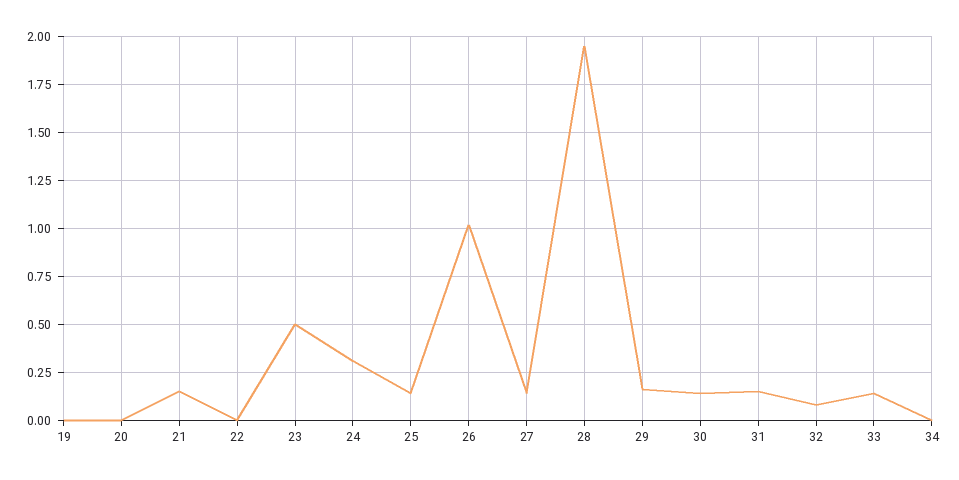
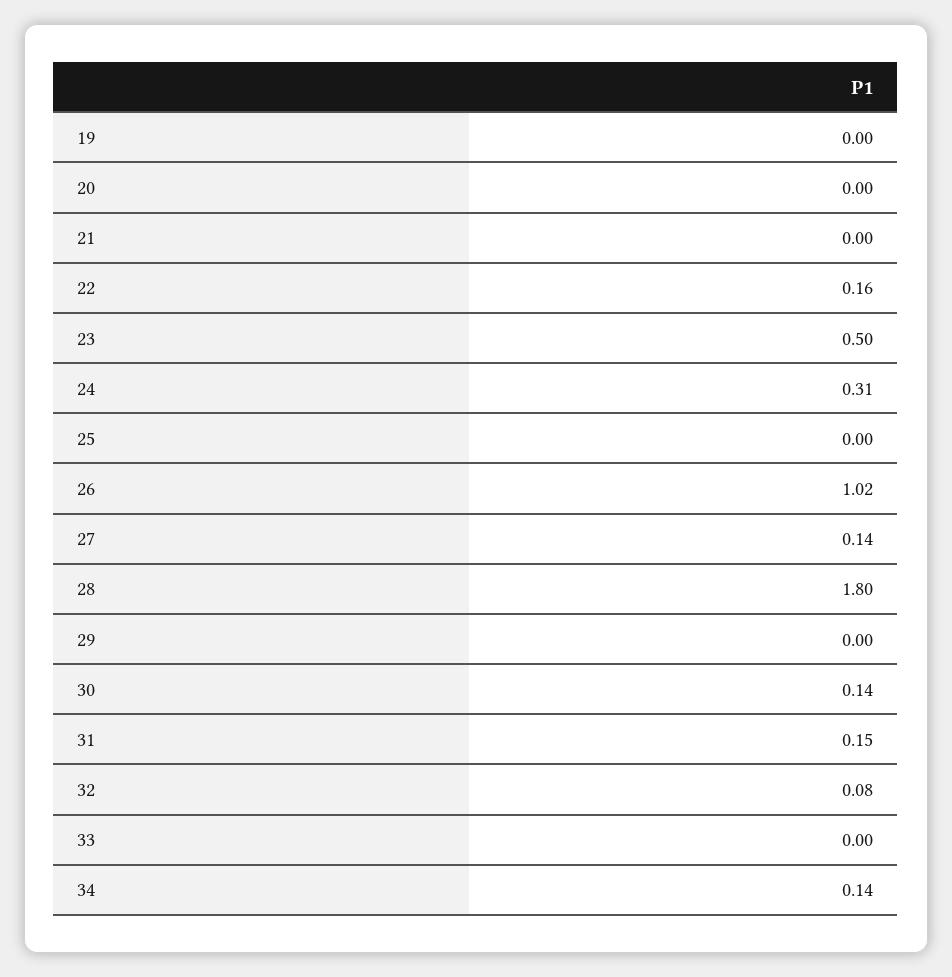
21: 0.15 -> 0
22: 0 -> 0.16
25: 0.15 -> 0
28: 1.95 -> 1.8
29: 0.15 -> 0
33: 0.15 -> 0
34: 0 -> 0.14

